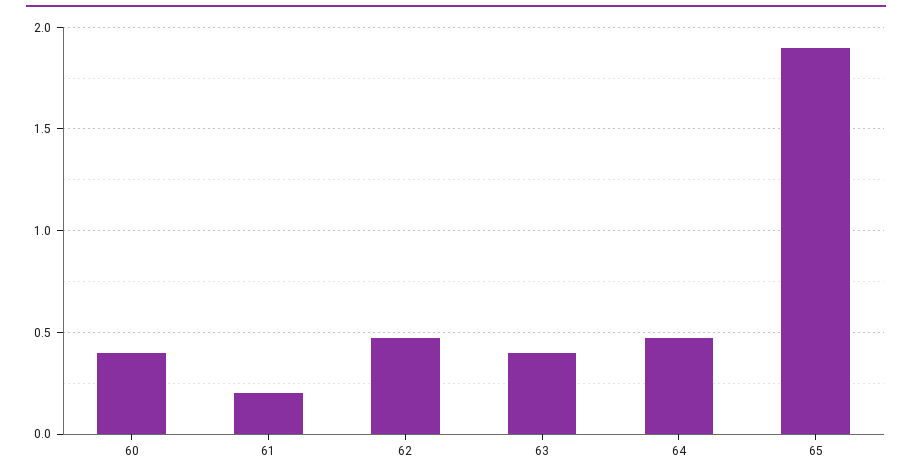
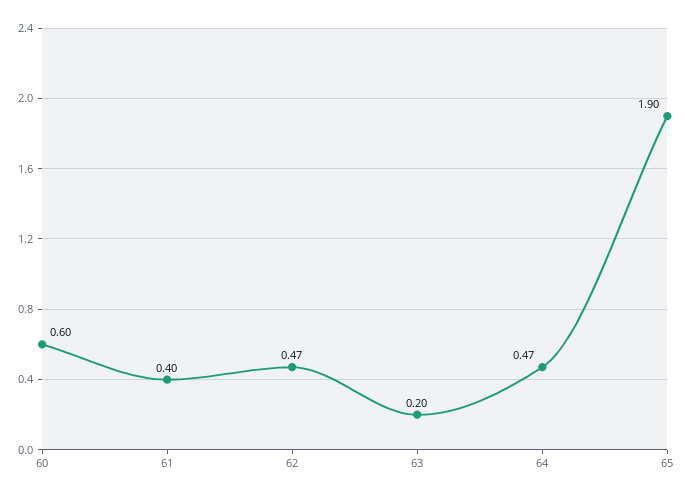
60: 0.4 -> 0.6
61: 0.2 -> 0.4
63: 0.4 -> 0.2

